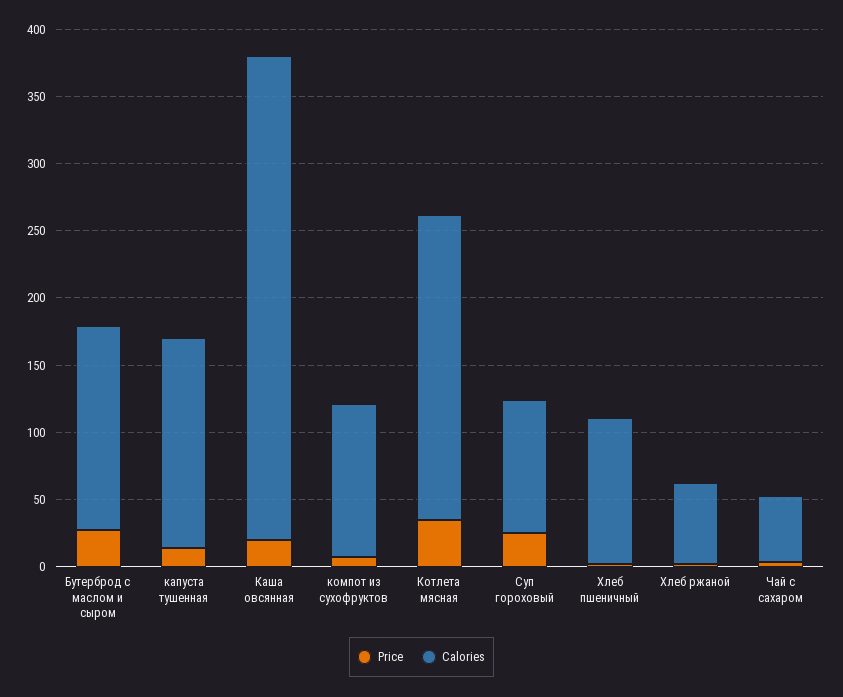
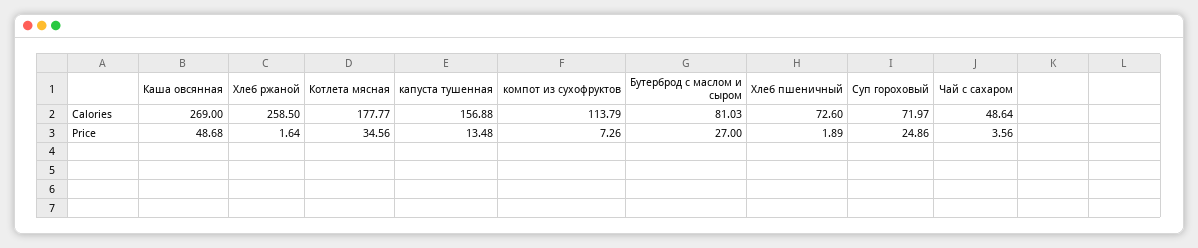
Calories, Бутерброд с маслом и сыром: 150 -> 81.03
Price, Каша овсянная: 20 -> 48.68
Calories, Каша овсянная: 360 -> 269
Calories, Котлета мясная: 230 -> 177.77
Calories, Суп гороховый: 100 -> 71.97
Calories, Хлеб пшеничный: 110 -> 72.6
Calories, Хлеб ржаной: 60 -> 258.5

